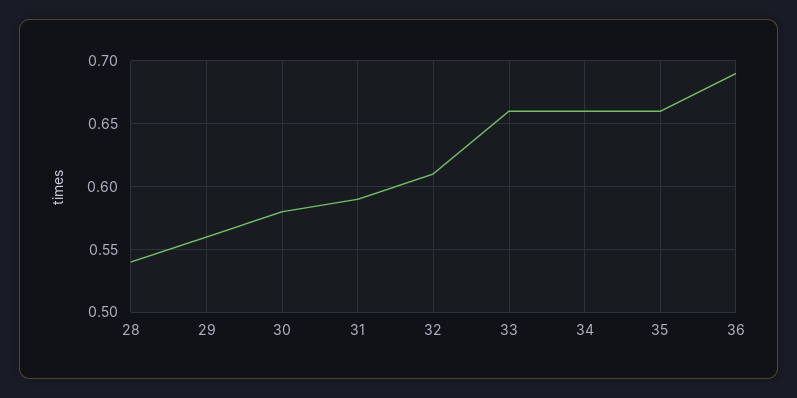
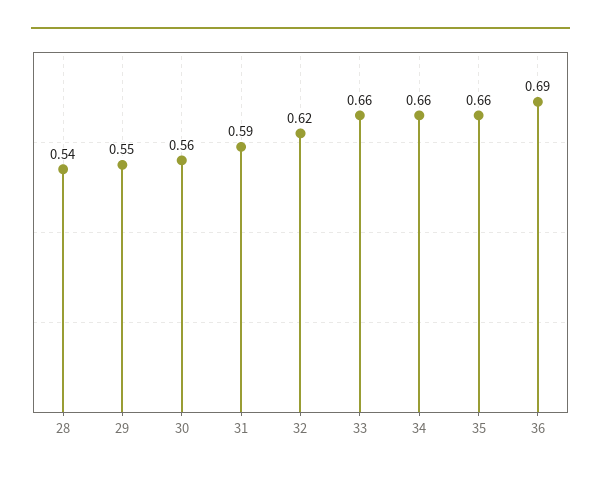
29: 0.56 -> 0.55
30: 0.58 -> 0.56
32: 0.61 -> 0.62

